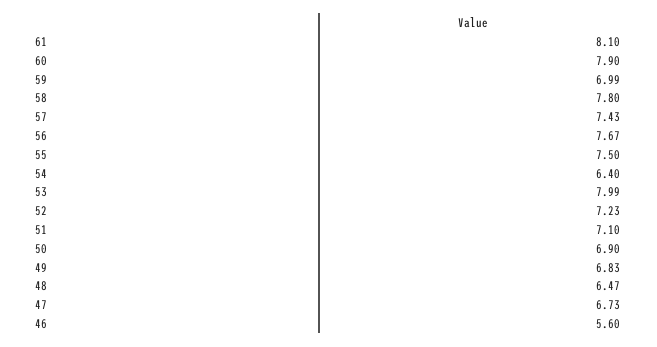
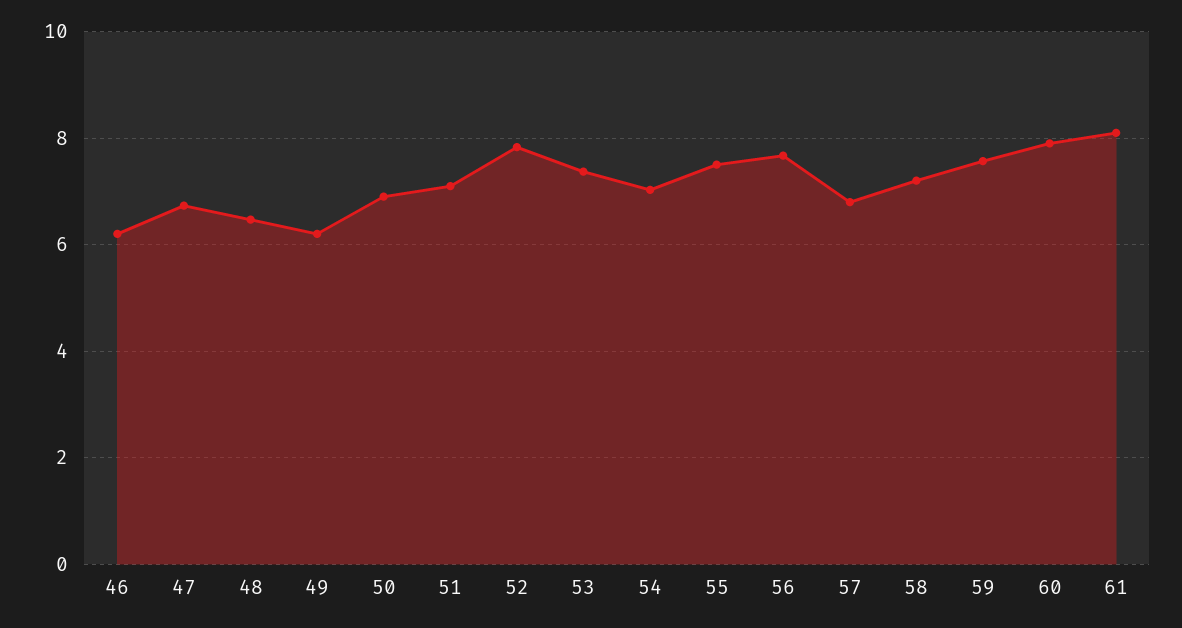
59: 6.99 -> 7.6
58: 7.8 -> 7.2
57: 7.43 -> 6.8
54: 6.4 -> 7
53: 7.99 -> 7.4
52: 7.23 -> 7.8
49: 6.83 -> 6.2
46: 5.6 -> 6.2

